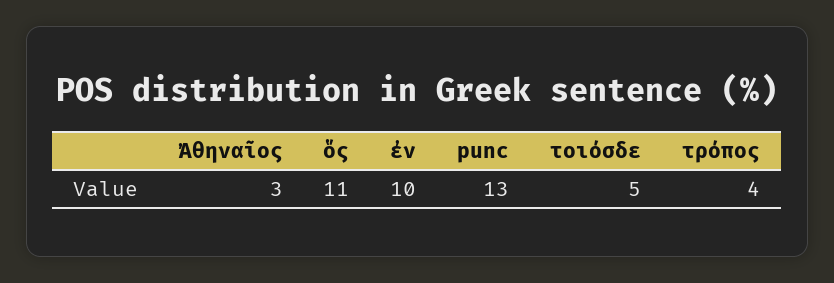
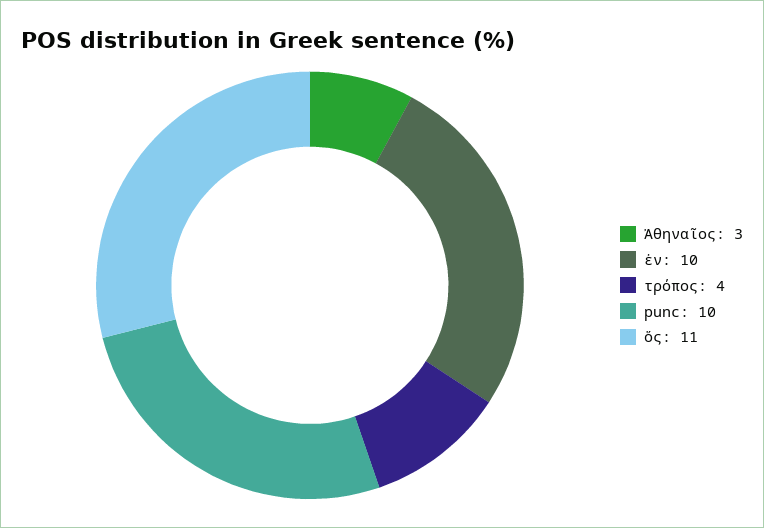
punc: 13 -> 10
τοιόσδε: 5 -> none

